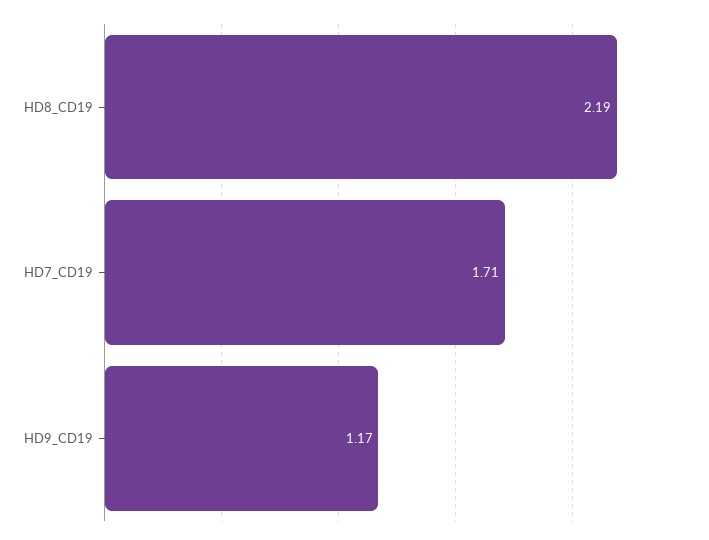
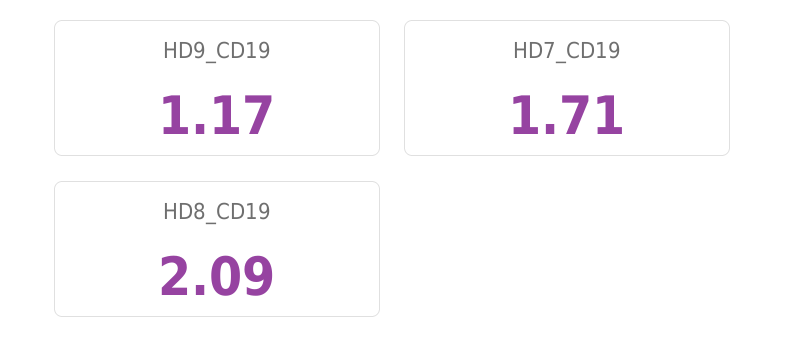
HD8_CD19: 2.19 -> 2.09

